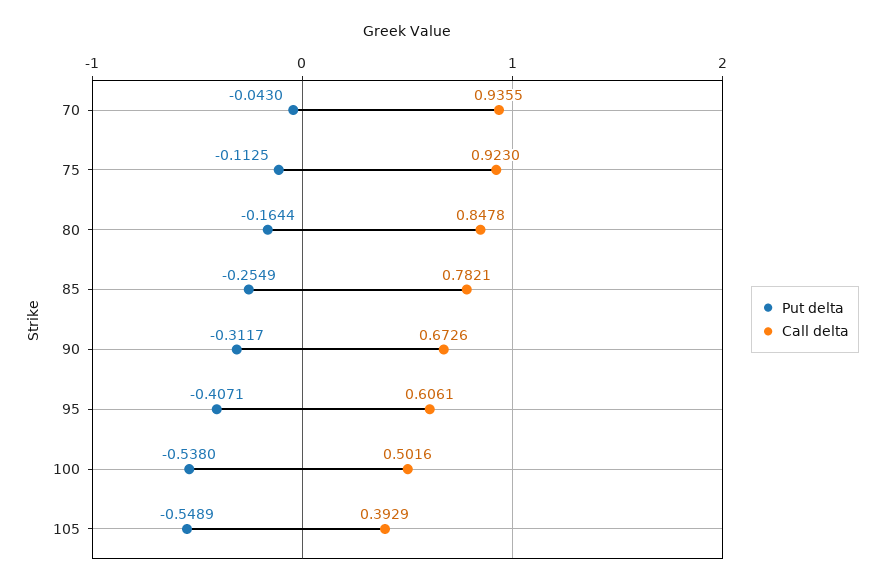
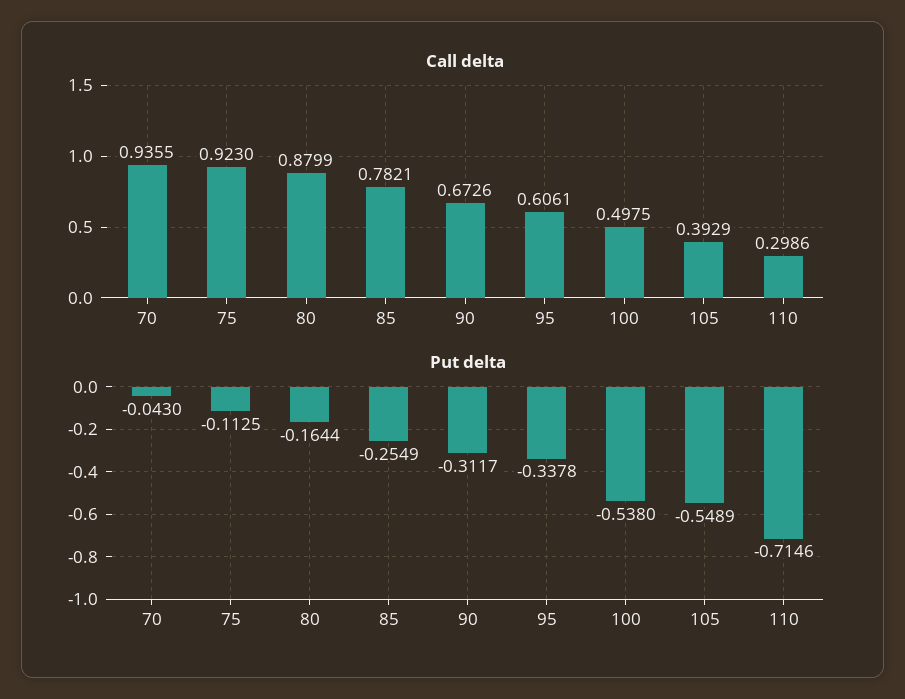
Call delta, 80: 0.8478 -> 0.8799
Put delta, 95: -0.4071 -> -0.3378
Call delta, 100: 0.5016 -> 0.4975
Call delta, 110: none -> 0.2986
Put delta, 110: none -> -0.7146

